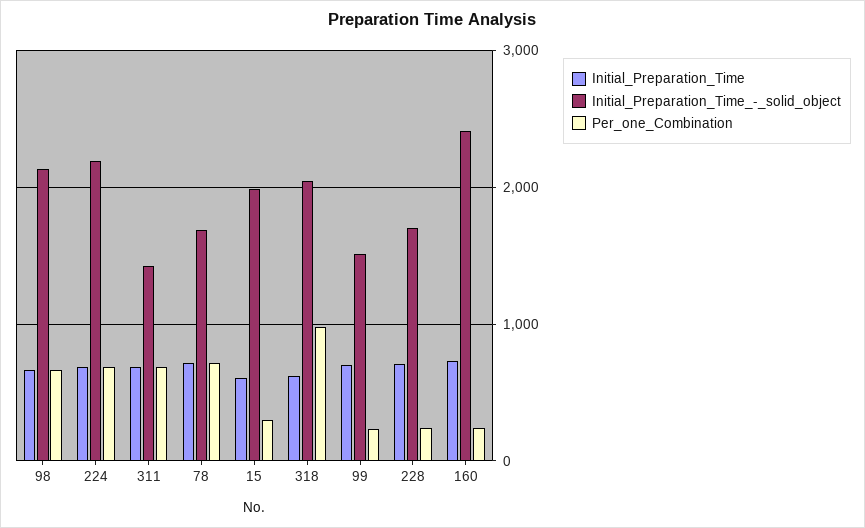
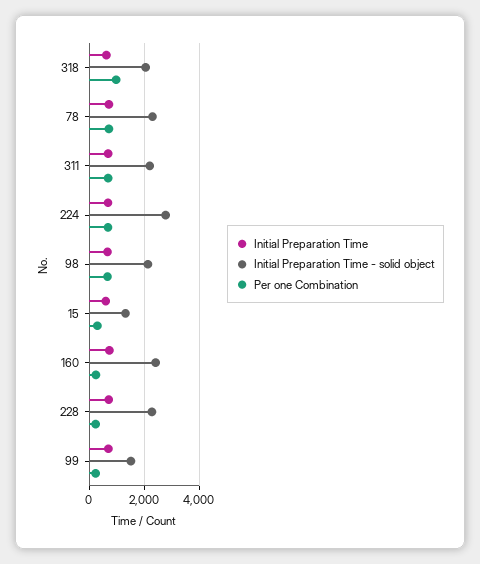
Initial_Preparation_Time_-_solid_object, 224: 2200 -> 2750
Initial_Preparation_Time_-_solid_object, 311: 1400 -> 2250
Initial_Preparation_Time_-_solid_object, 78: 1700 -> 2250
Initial_Preparation_Time_-_solid_object, 15: 2000 -> 1250
Initial_Preparation_Time_-_solid_object, 228: 1700 -> 2250

